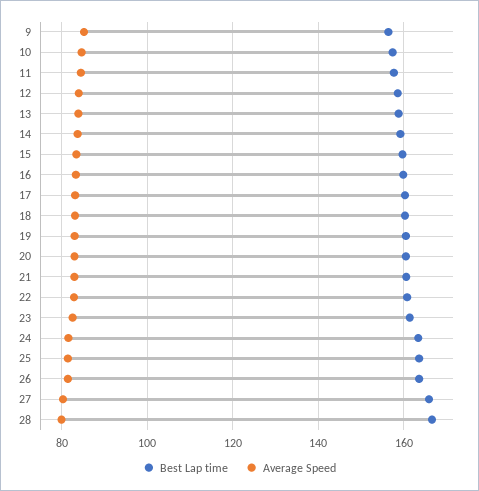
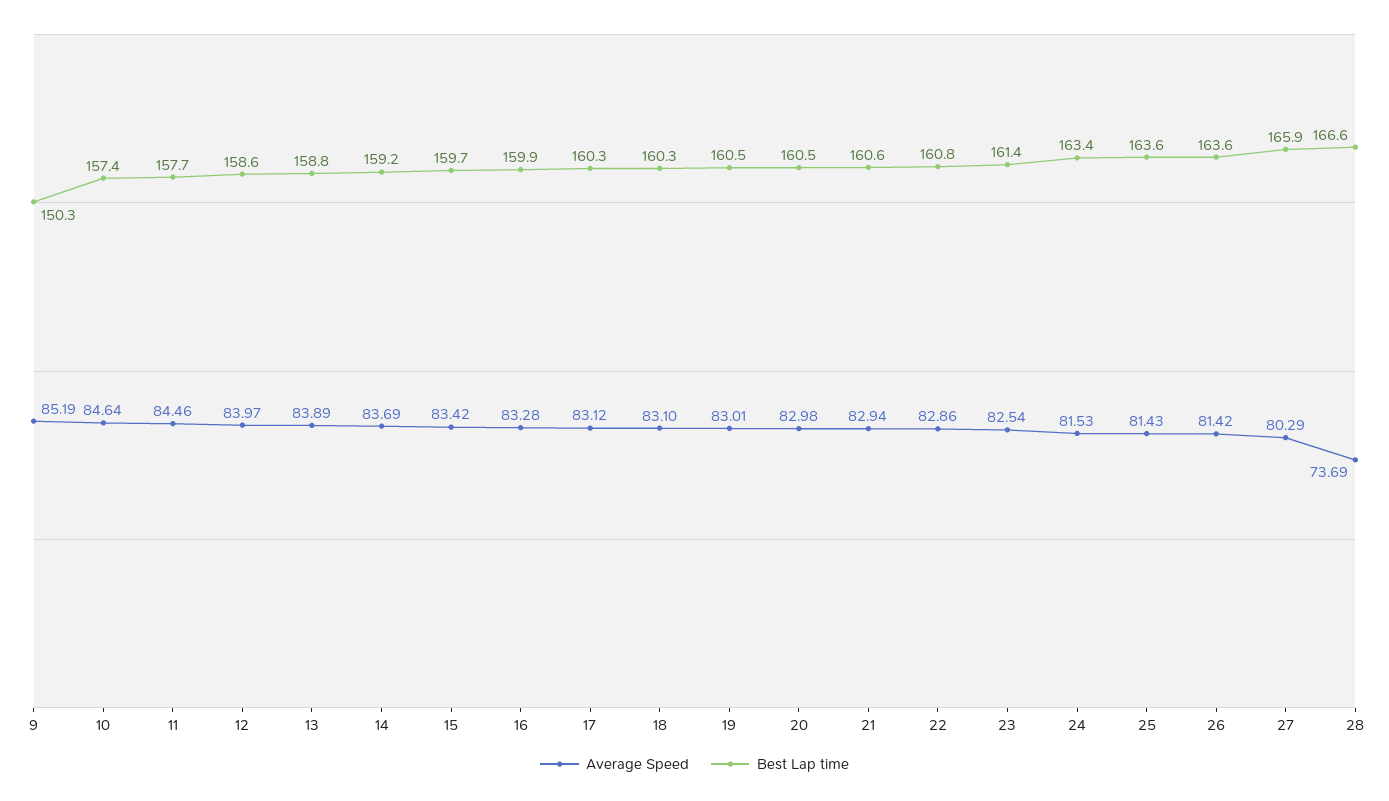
Best Lap time, 9: 156 -> 150.3
Average Speed, 28: 80 -> 73.69

